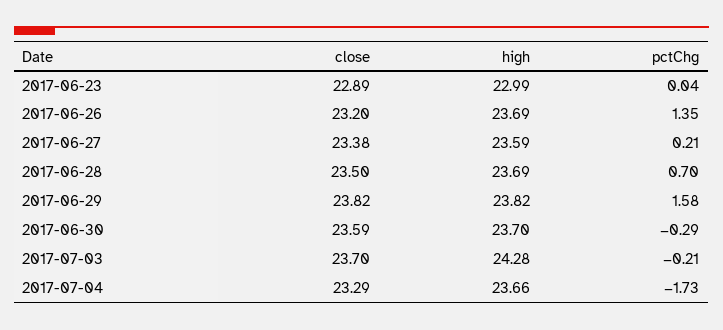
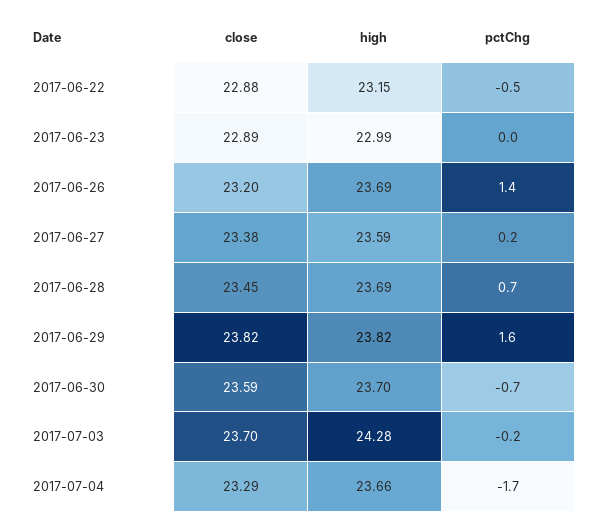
close, 2017-06-28: 23.5 -> 23.45
pctChg, 2017-06-30: -0.29 -> -0.7
close, 2017-06-22: none -> 22.88
high, 2017-06-22: none -> 23.15
pctChg, 2017-06-22: none -> -0.5

